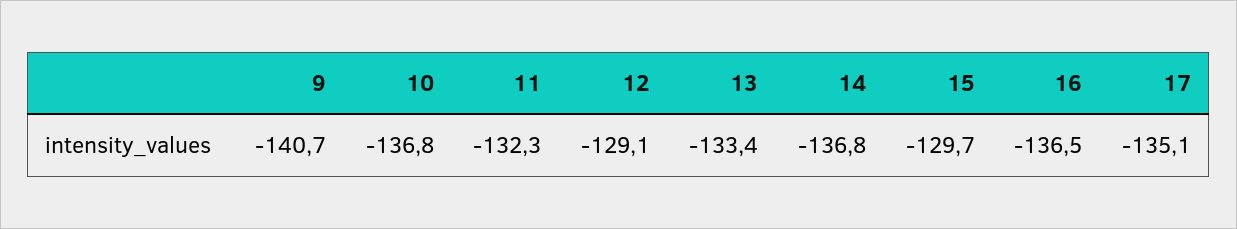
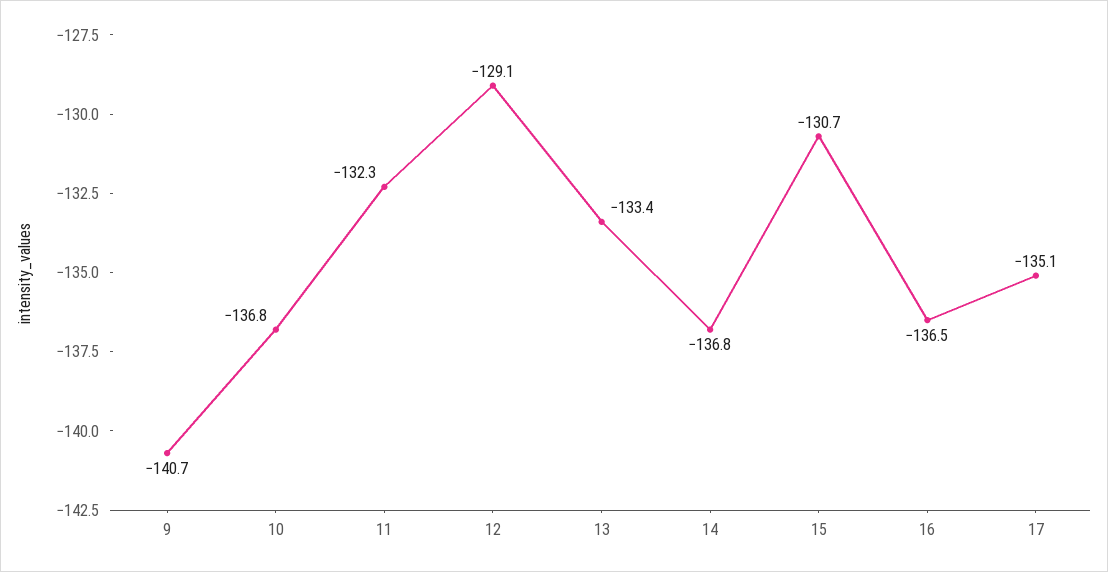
15: -129.7 -> -130.7

